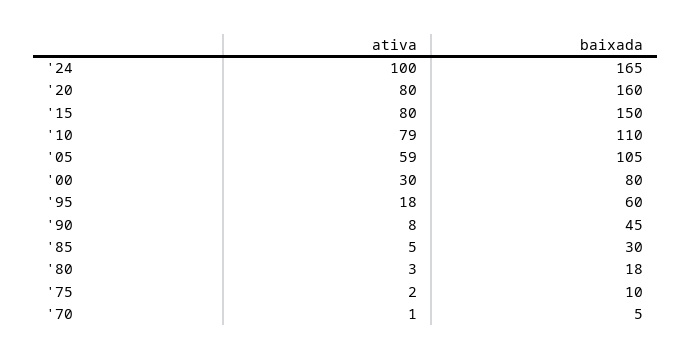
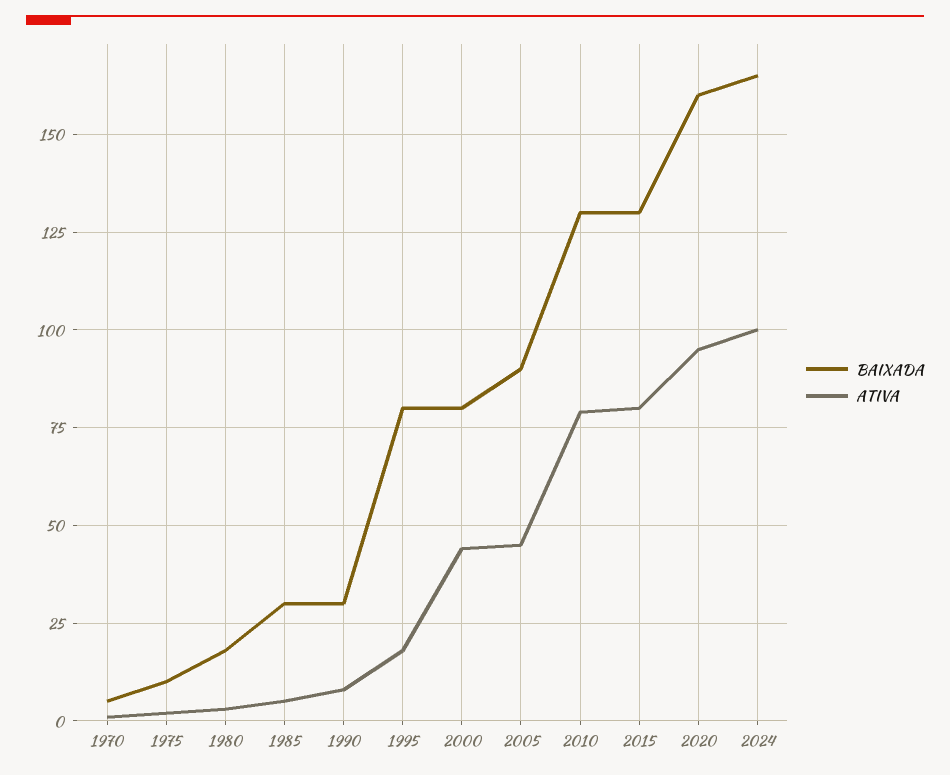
ativa, '20: 80 -> 95
baixada, '15: 150 -> 130
baixada, '10: 110 -> 130
ativa, '05: 59 -> 45
baixada, '05: 105 -> 90
ativa, '00: 30 -> 45
baixada, '95: 60 -> 80
baixada, '90: 45 -> 30

